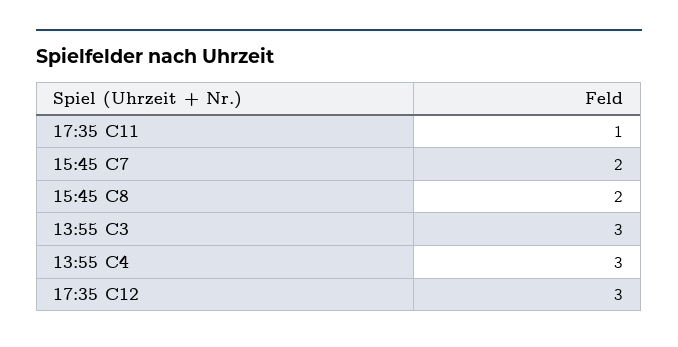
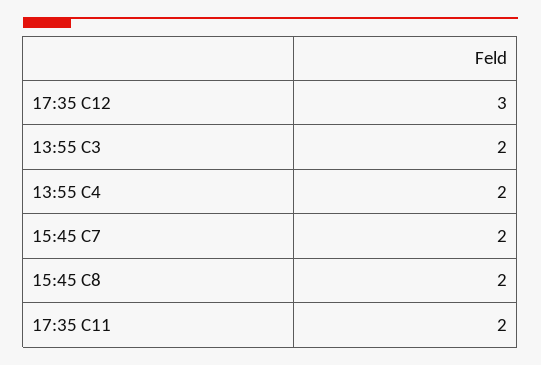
17:35 C11: 1 -> 2
13:55 C3: 3 -> 2
13:55 C4: 3 -> 2

